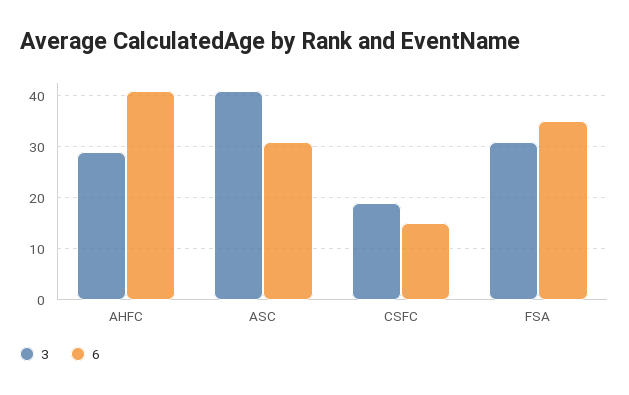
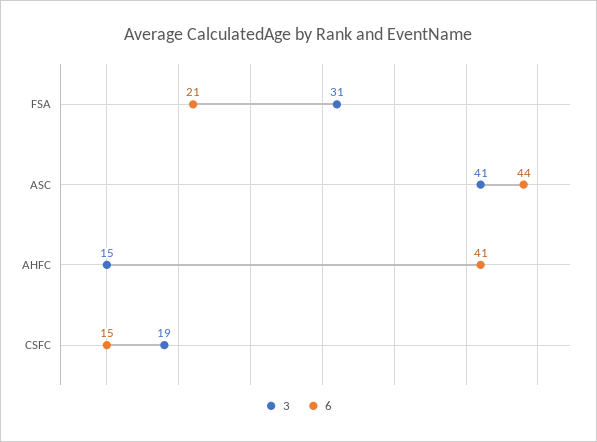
3, AHFC: 30 -> 15
6, ASC: 30 -> 44
6, FSA: 35 -> 21

